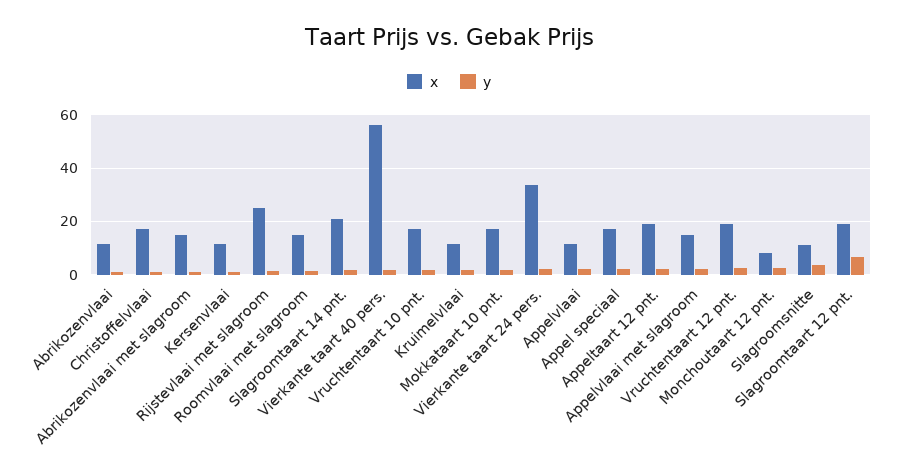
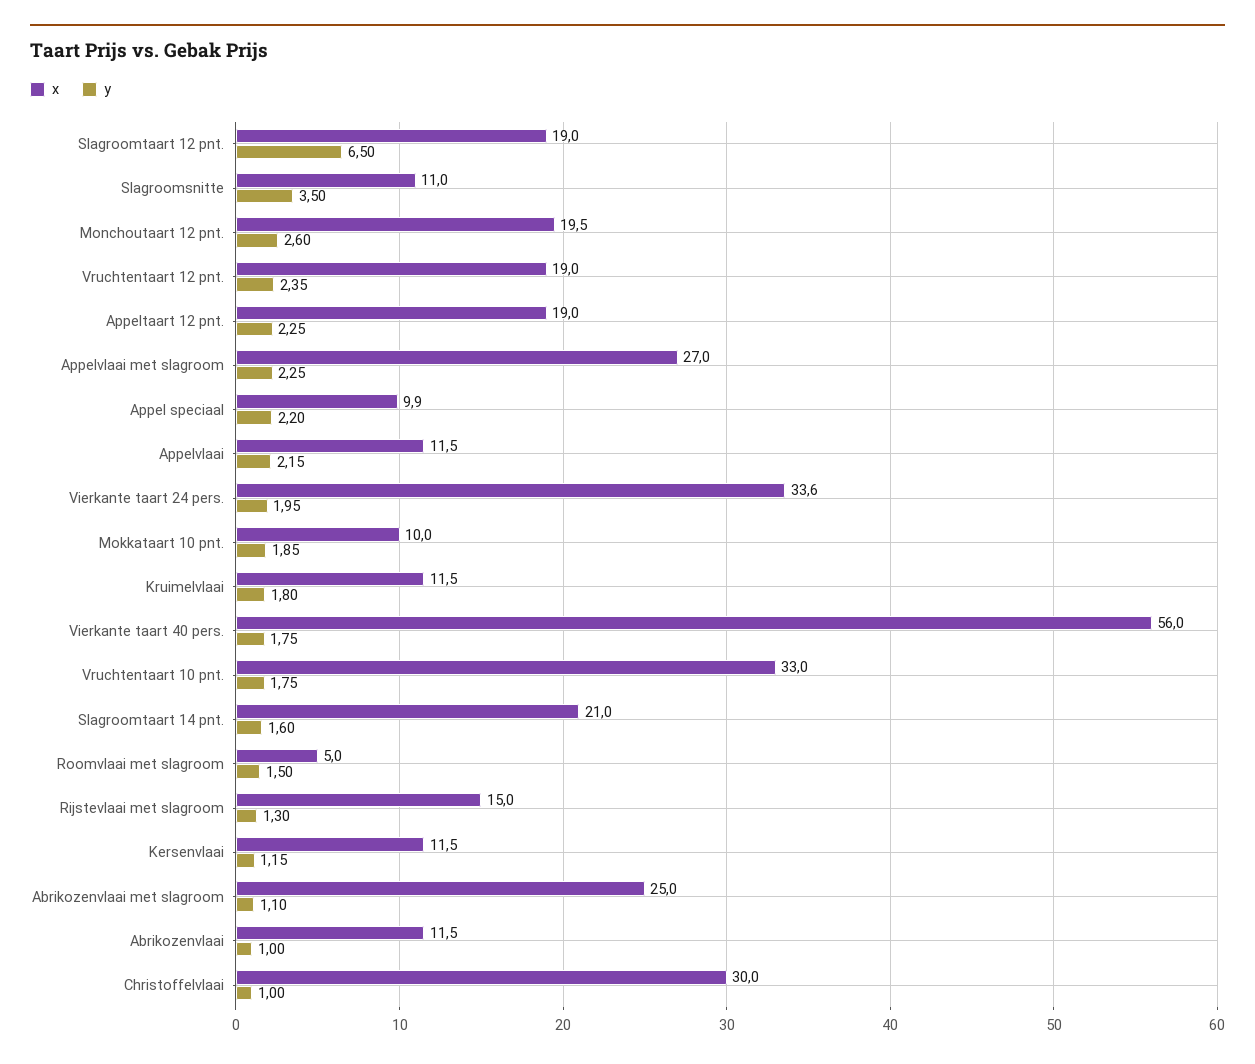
x, Christoffelvlaai: 17.5 -> 30
x, Abrikozenvlaai met slagroom: 15 -> 25
x, Rijstevlaai met slagroom: 25 -> 15
x, Roomvlaai met slagroom: 15 -> 5
x, Vruchtentaart 10 pnt.: 17.5 -> 33
x, Mokkataart 10 pnt.: 17.5 -> 10
x, Appel speciaal: 17.5 -> 9.9
x, Appelvlaai met slagroom: 15 -> 27
x, Monchoutaart 12 pnt.: 7.5 -> 19.5

